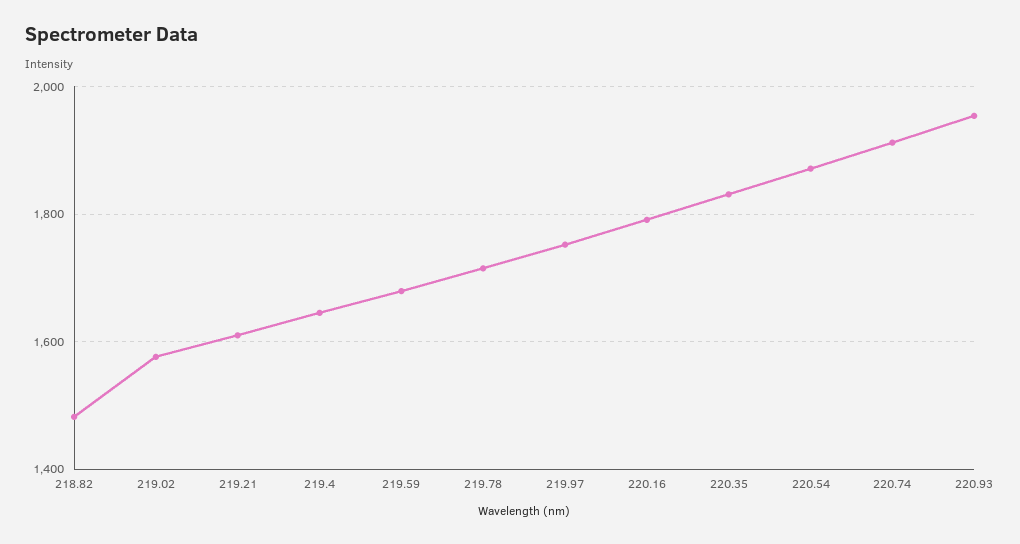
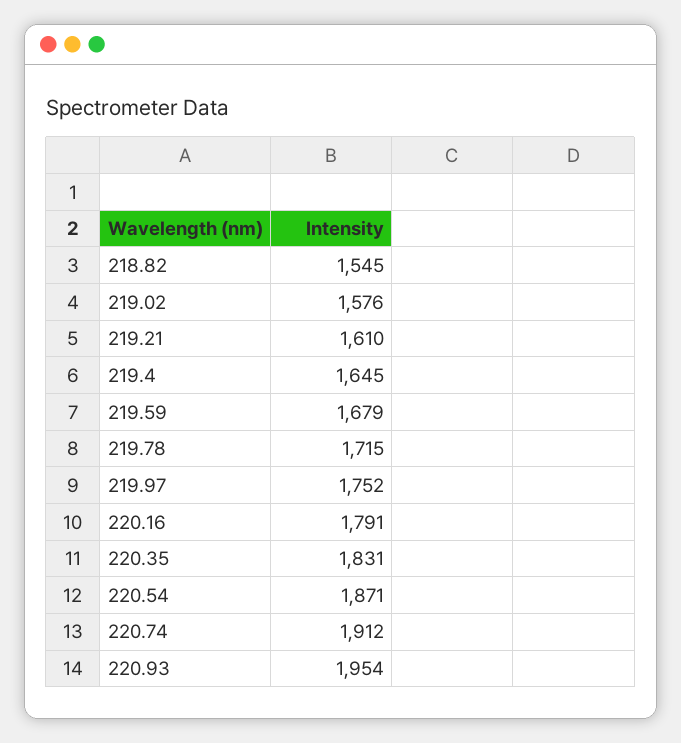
218.82: 1480 -> 1545

